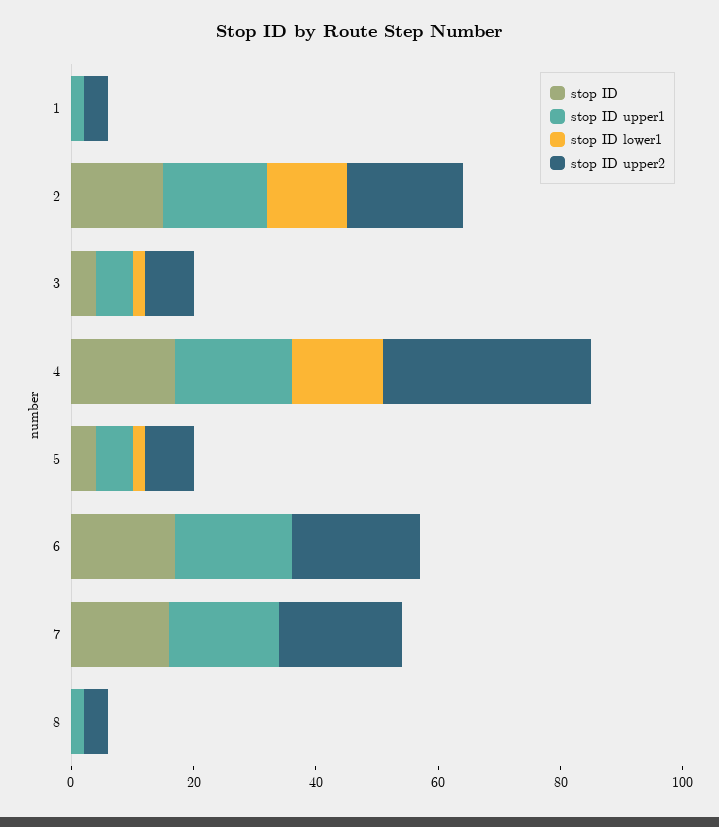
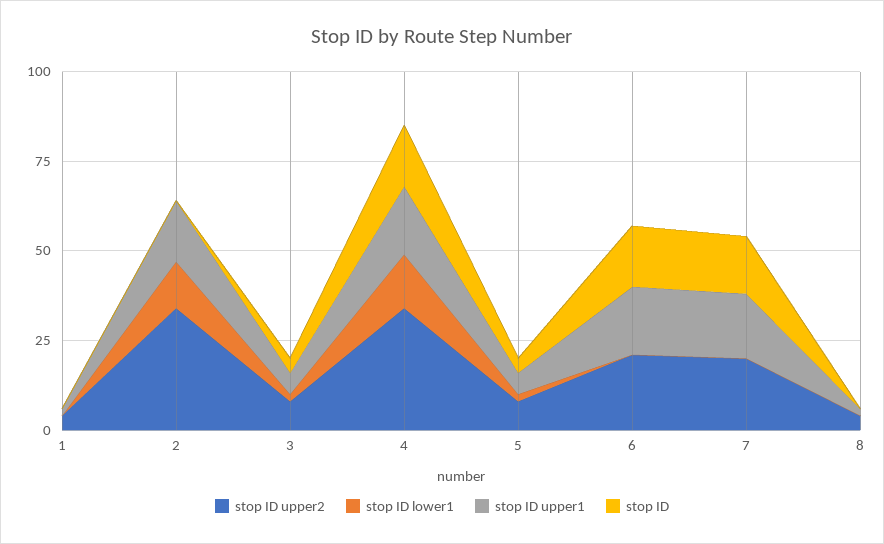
stop ID, 2: 15 -> 0
stop ID upper2, 2: 20 -> 35

